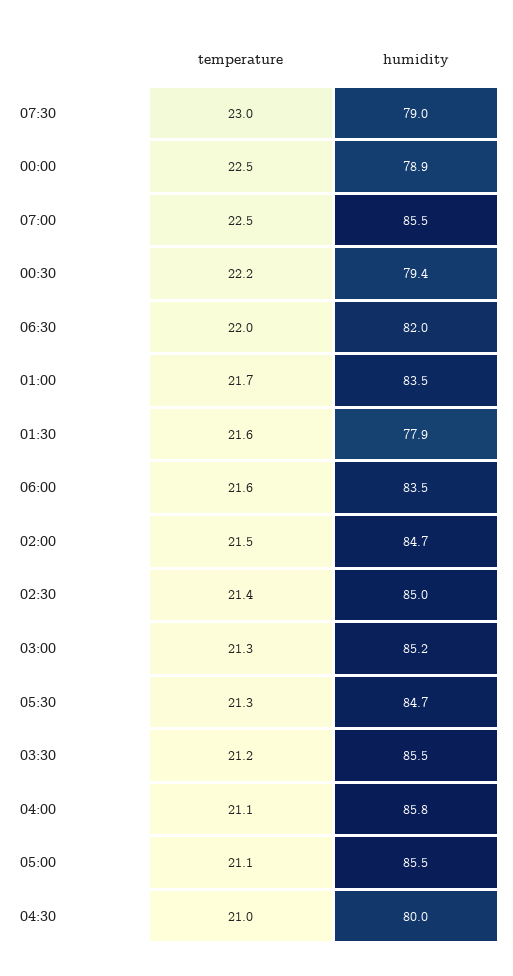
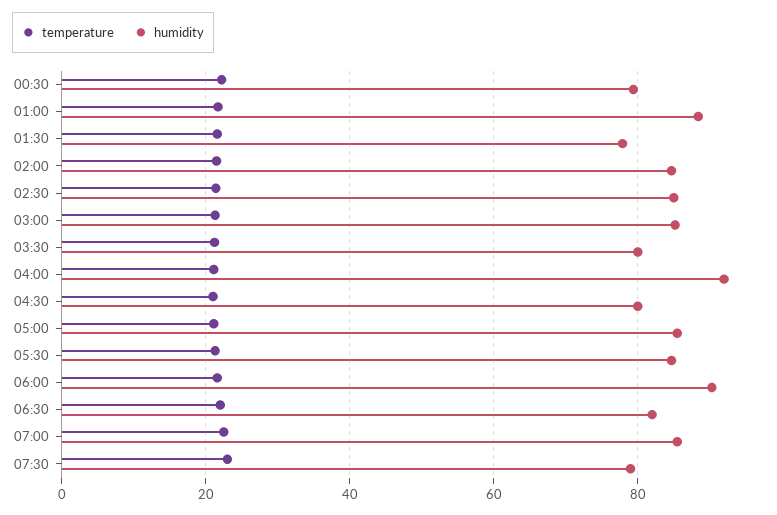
temperature, 00:00: 22.5 -> none
humidity, 00:00: 78.9 -> none
humidity, 01:00: 83.5 -> 88
humidity, 06:00: 83.5 -> 90
humidity, 03:30: 85.5 -> 80
humidity, 04:00: 85.8 -> 92

